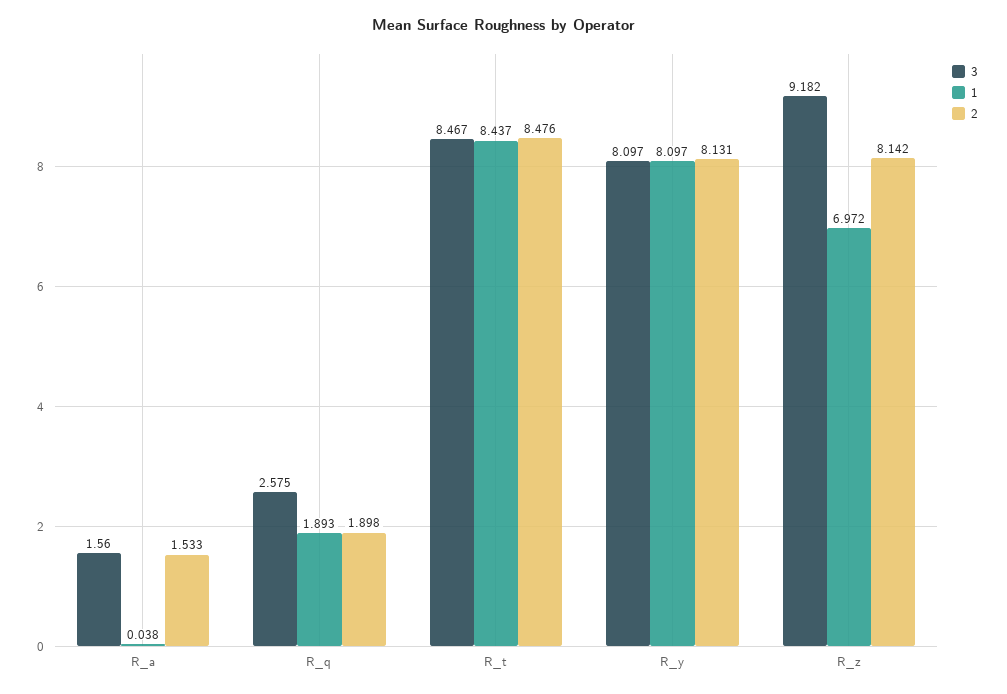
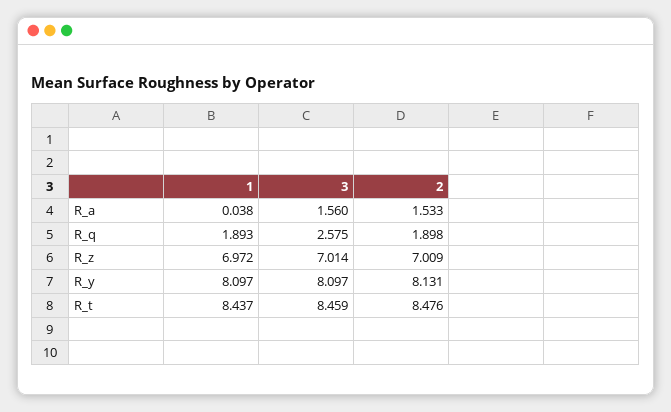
3, R_t: 8.467 -> 8.459
3, R_z: 9.182 -> 7.014
2, R_z: 8.142 -> 7.009

